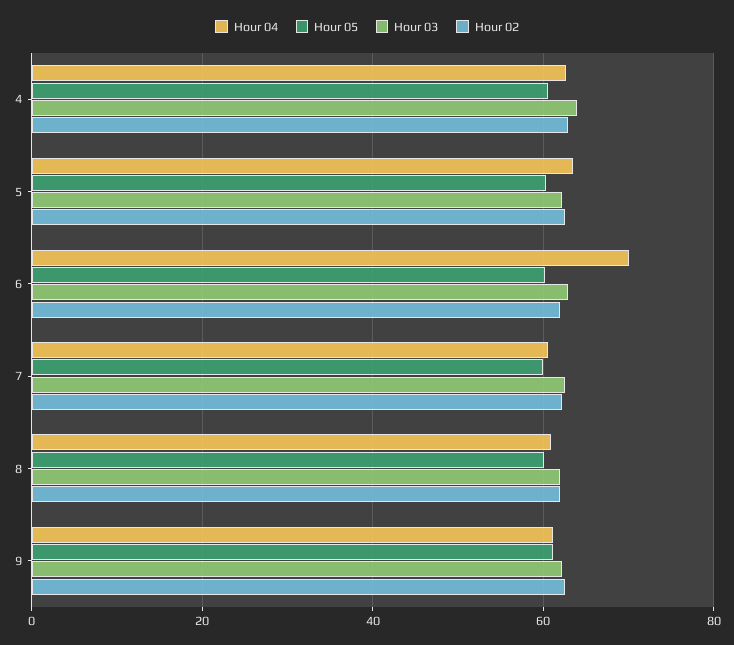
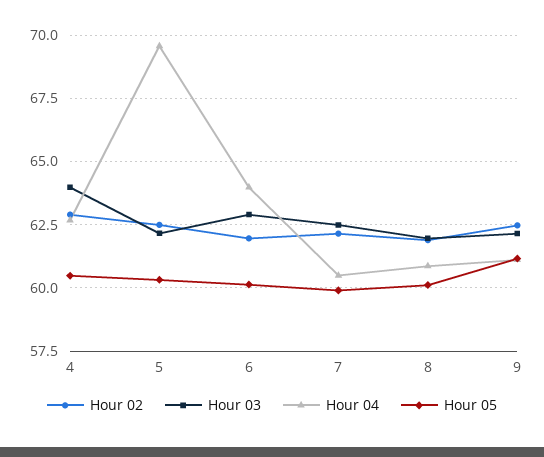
Hour 04, 5: 64 -> 69.5
Hour 04, 6: 70 -> 64

